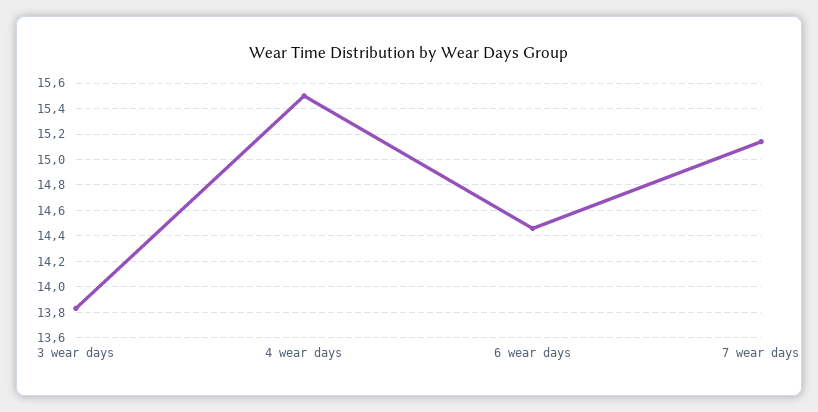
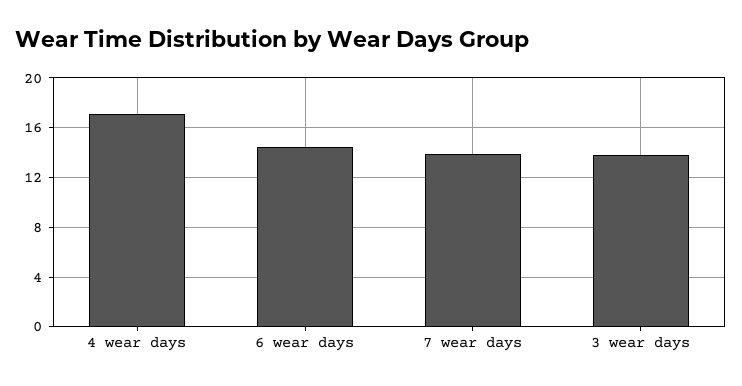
4 wear days: 15.5 -> 17
7 wear days: 15.15 -> 14

